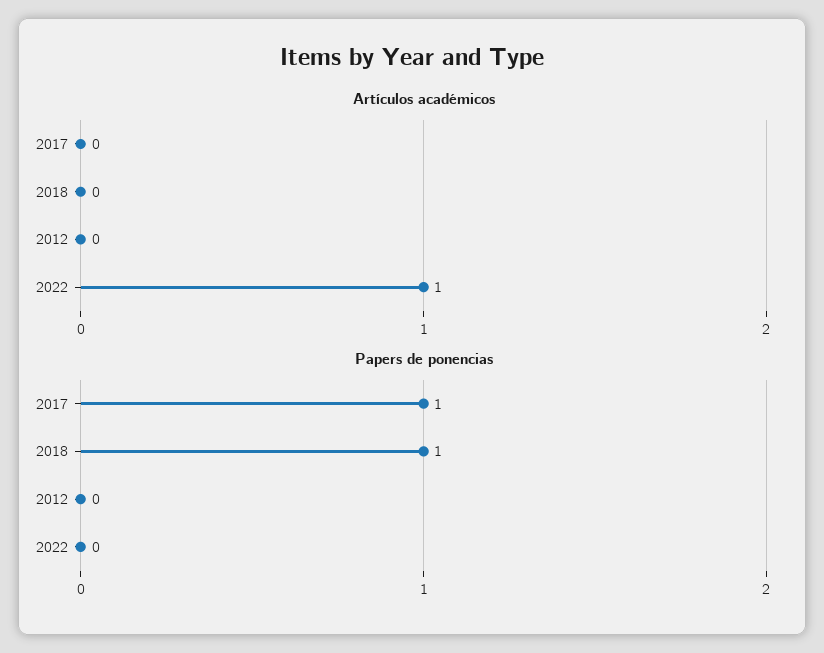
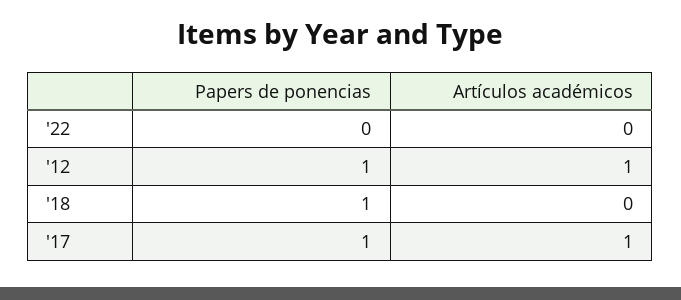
Artículos académicos, 2017: 0 -> 1
Artículos académicos, 2012: 0 -> 1
Artículos académicos, 2022: 1 -> 0
Papers de ponencias, 2012: 0 -> 1

